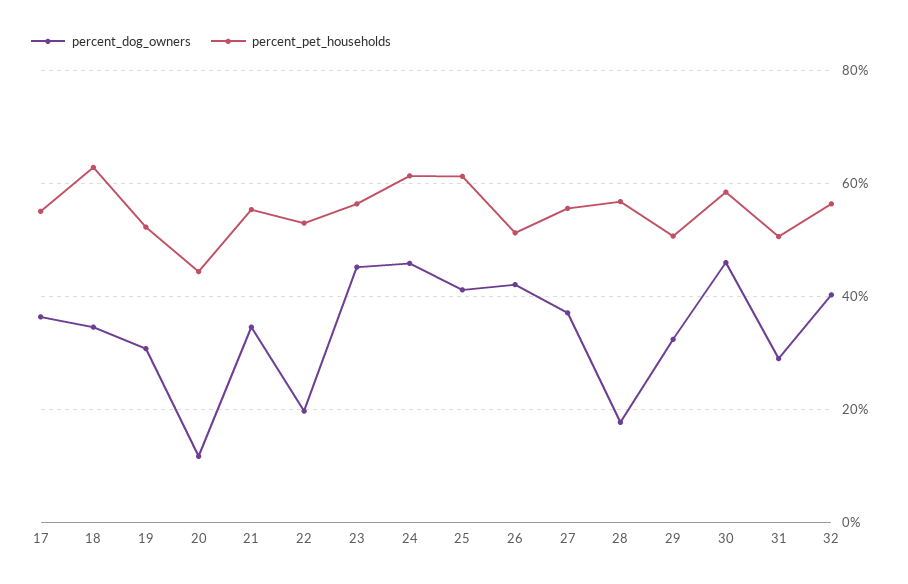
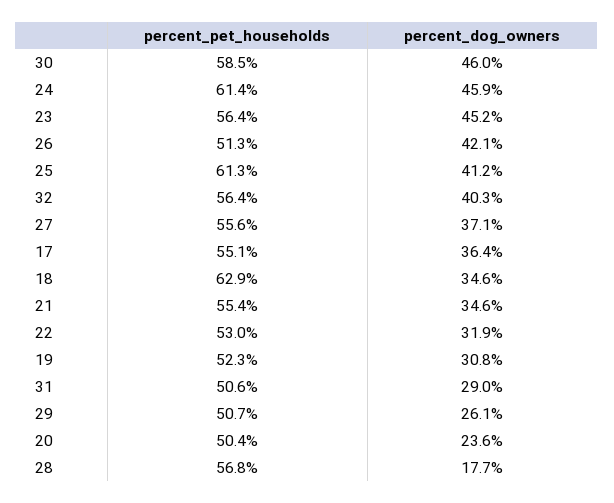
percent_dog_owners, 20: 12 -> 23.6
percent_pet_households, 20: 44 -> 50.4
percent_dog_owners, 22: 20 -> 31.9
percent_dog_owners, 29: 32 -> 26.1

